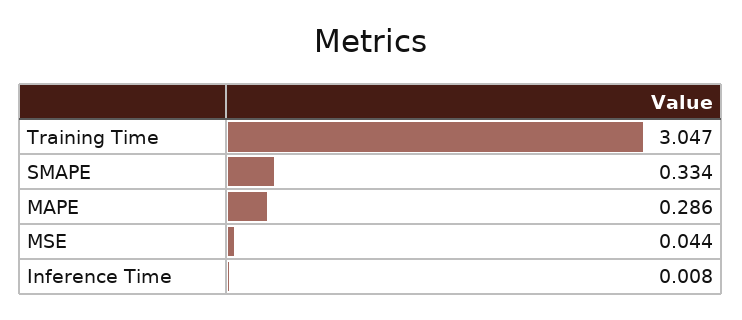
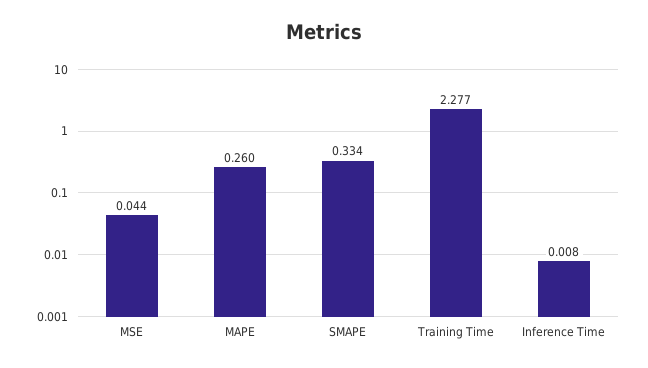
Training Time: 3.047 -> 2.277
MAPE: 0.286 -> 0.26

